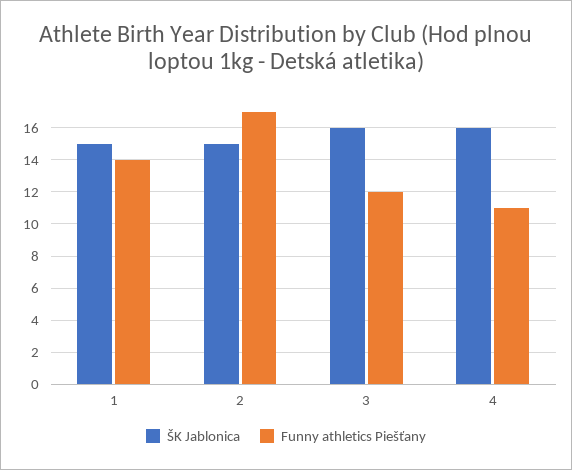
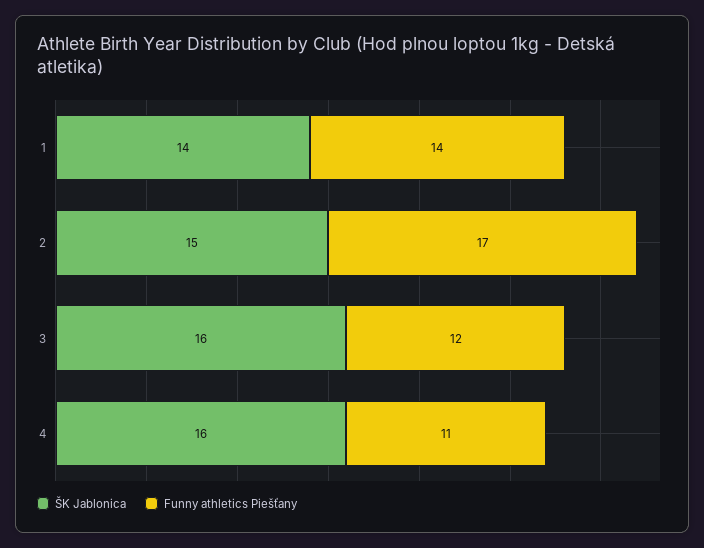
ŠK Jablonica, 1: 15 -> 14

